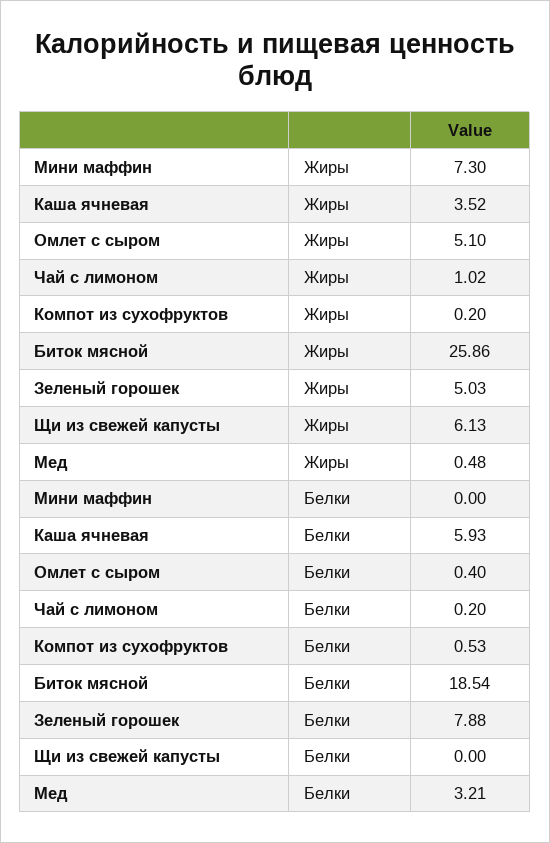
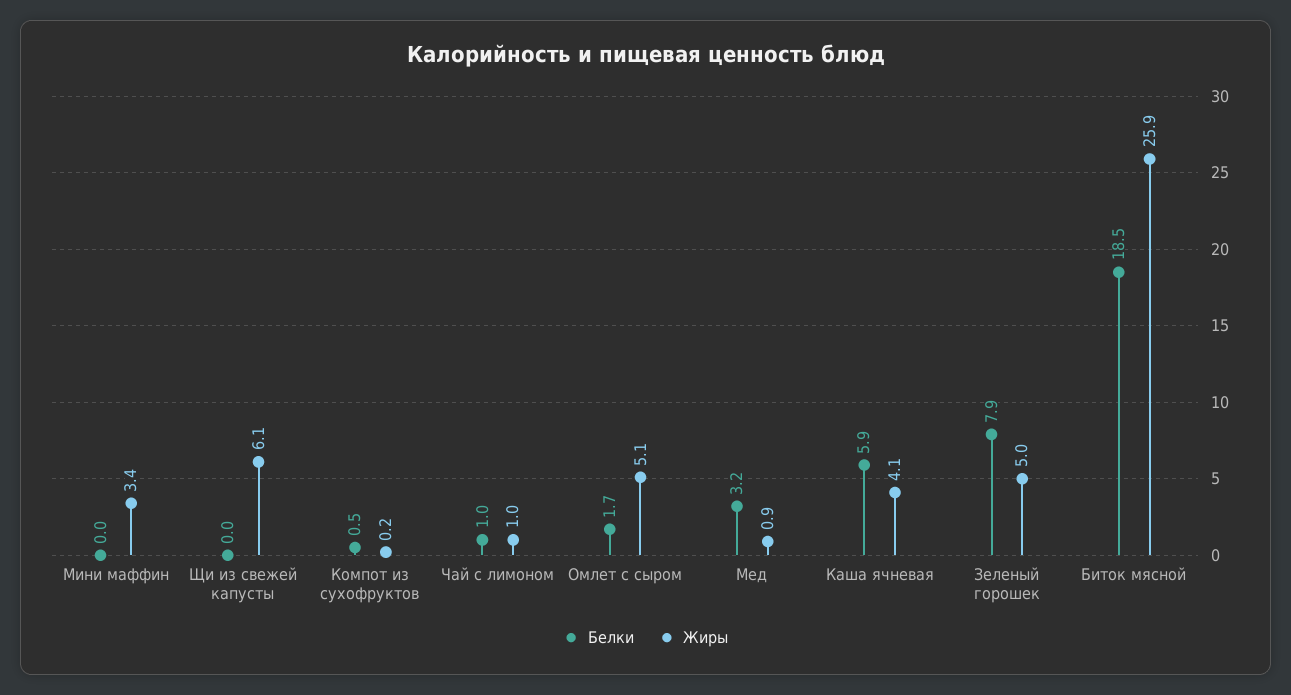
Жиры, Мини маффин: 7.3 -> 3.4
Жиры, Каша ячневая: 3.52 -> 4.1
Жиры, Мед: 0.48 -> 0.9
Белки, Омлет с сыром: 0.4 -> 1.7
Белки, Чай с лимоном: 0.2 -> 1

